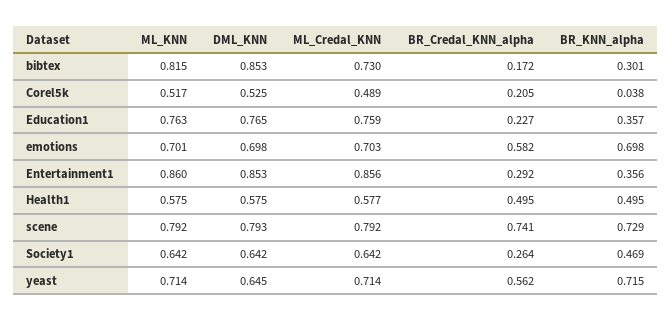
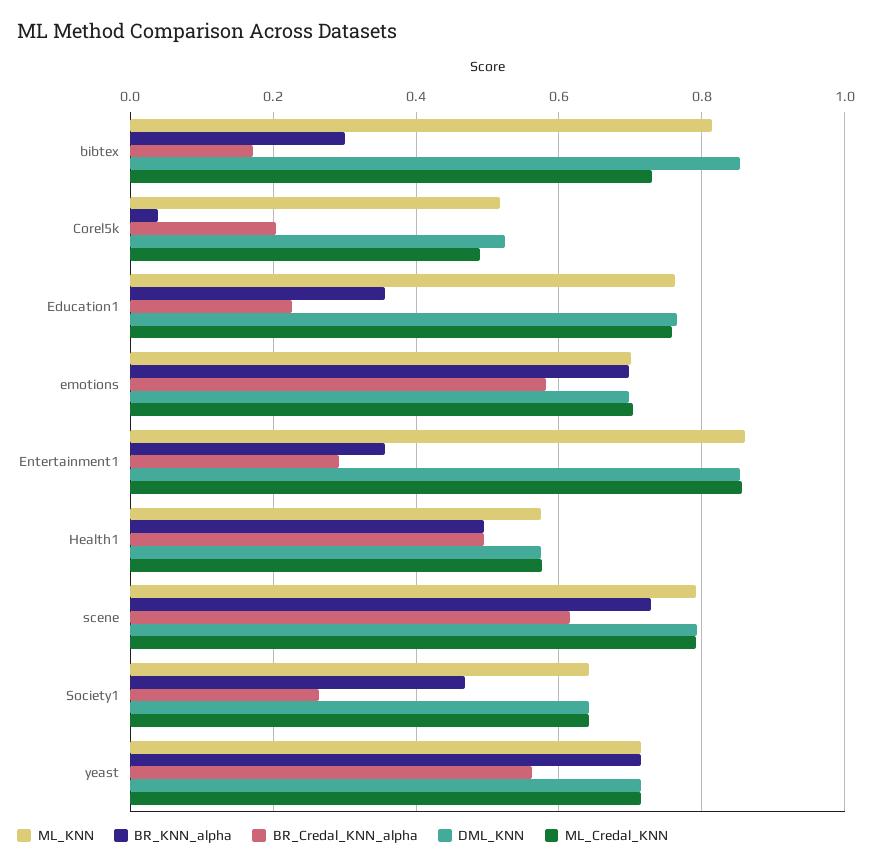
BR_Credal_KNN_alpha, scene: 0.741 -> 0.62
DML_KNN, yeast: 0.645 -> 0.72

